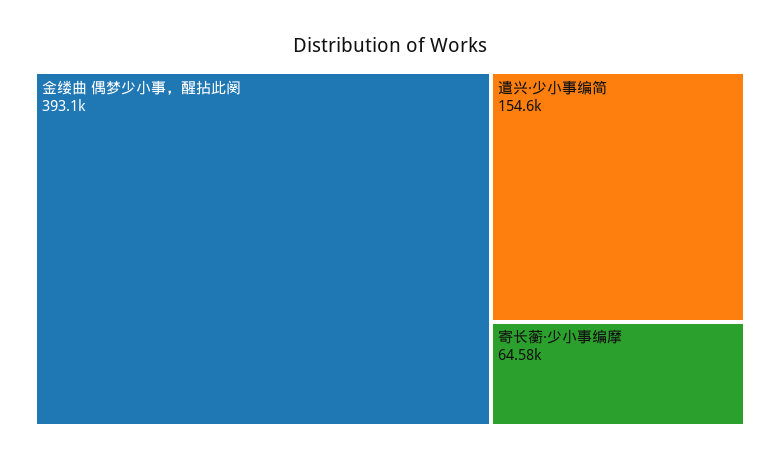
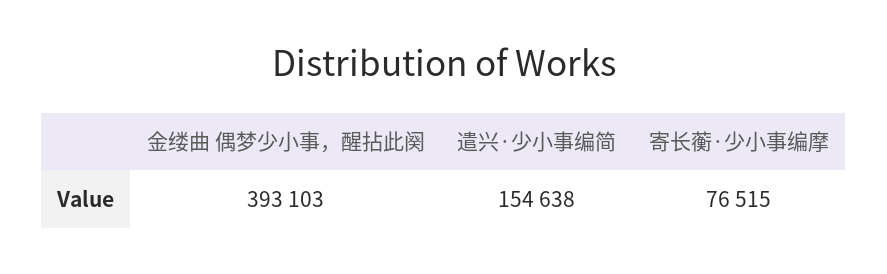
寄长蘅·少小事编摩: 64580 -> 76515

